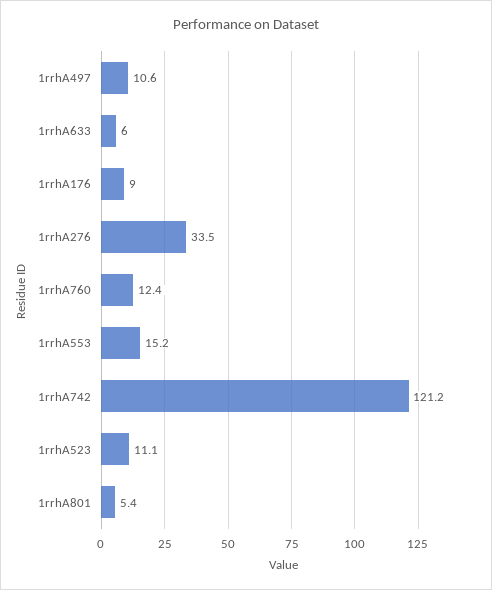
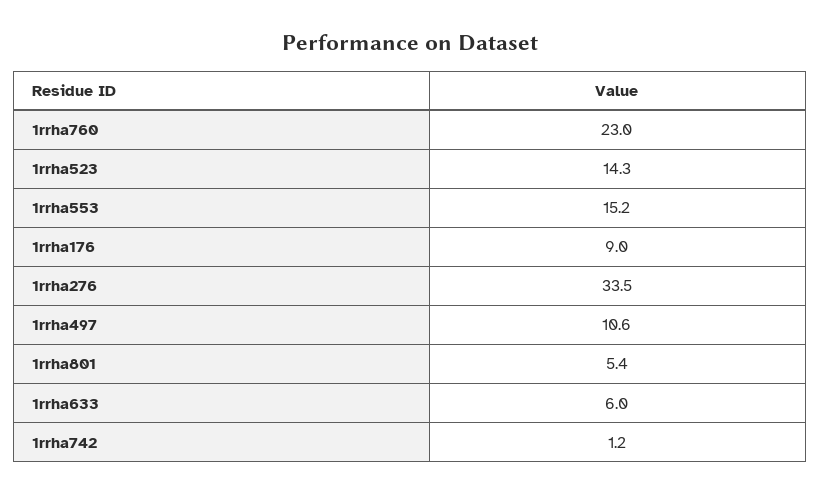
1rrhA760: 12.4 -> 23
1rrhA742: 121.2 -> 1.2
1rrhA523: 11.1 -> 14.3

